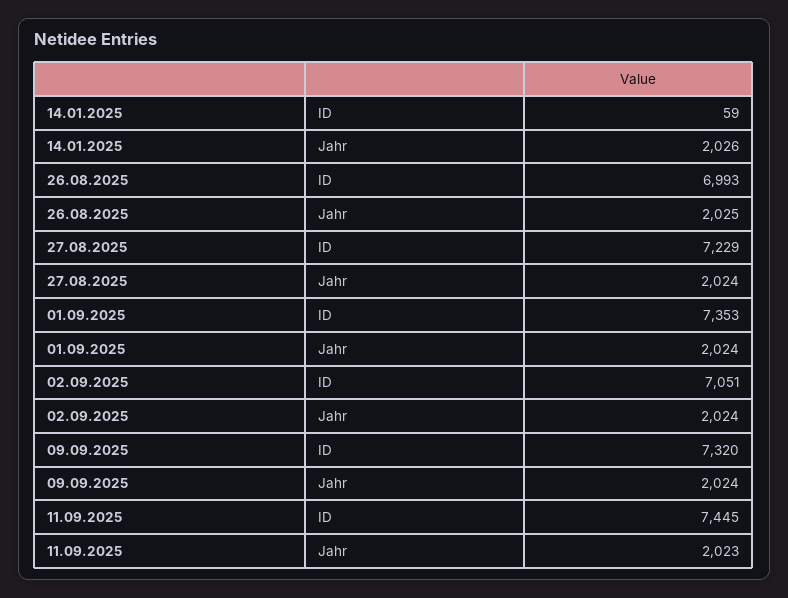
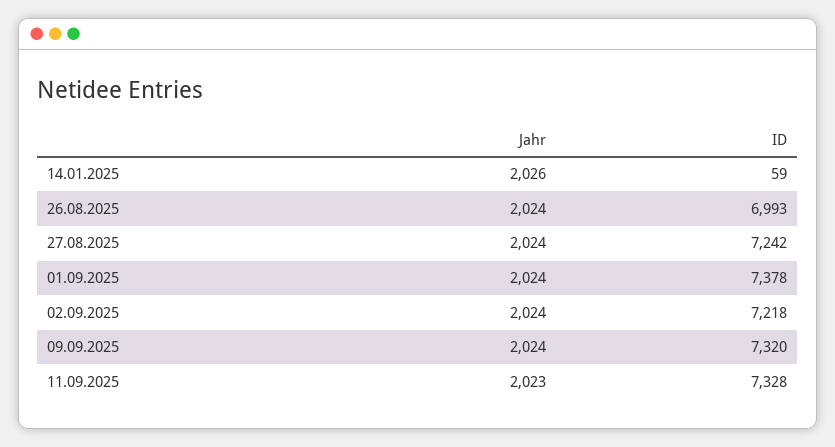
26.08.2025, Jahr: 2025 -> 2024
27.08.2025, ID: 7229 -> 7242
01.09.2025, ID: 7353 -> 7378
02.09.2025, ID: 7051 -> 7218
11.09.2025, ID: 7445 -> 7328

